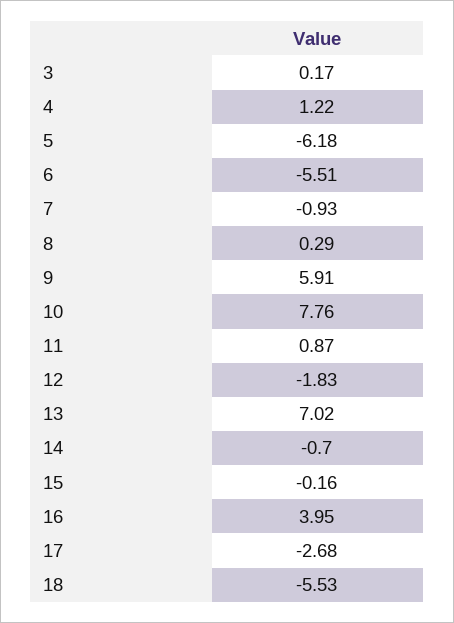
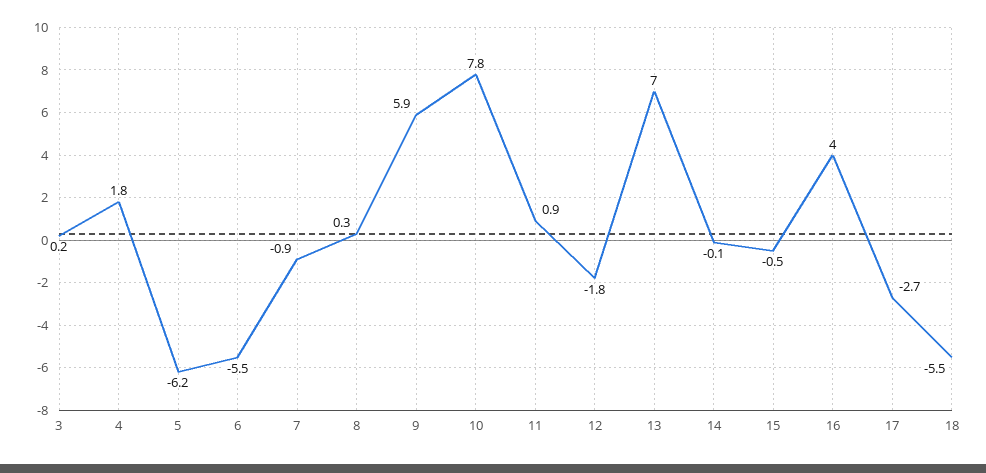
4: 1.22 -> 1.8
14: -0.7 -> -0.1
15: -0.16 -> -0.5

